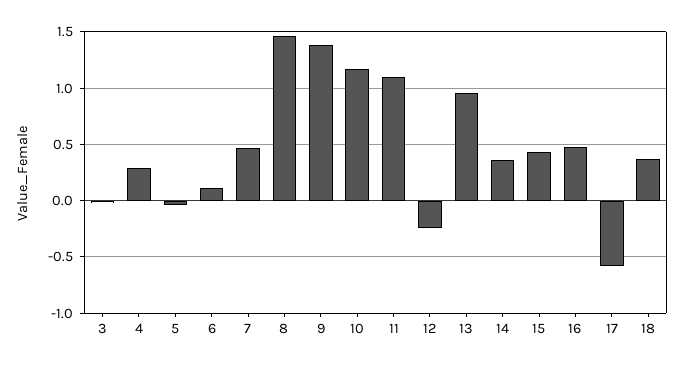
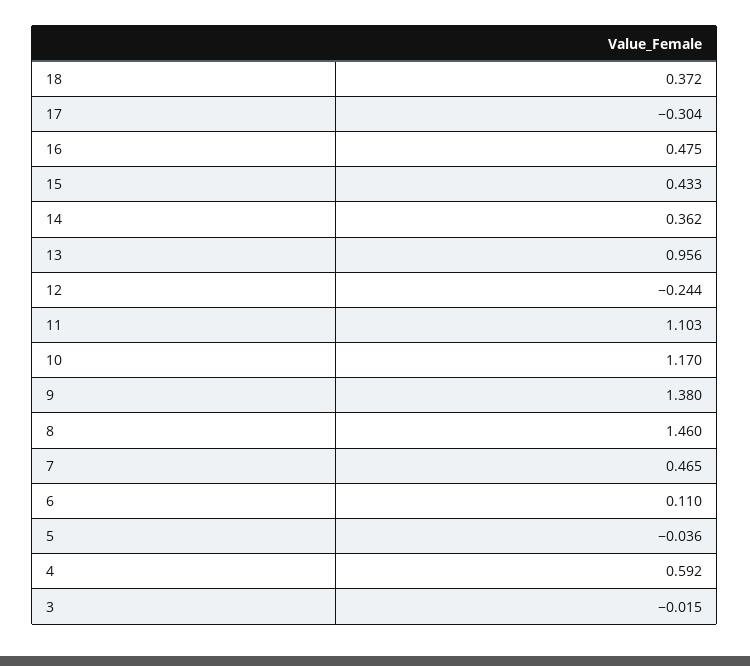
4: 0.3 -> 0.592
17: -0.6 -> -0.304

